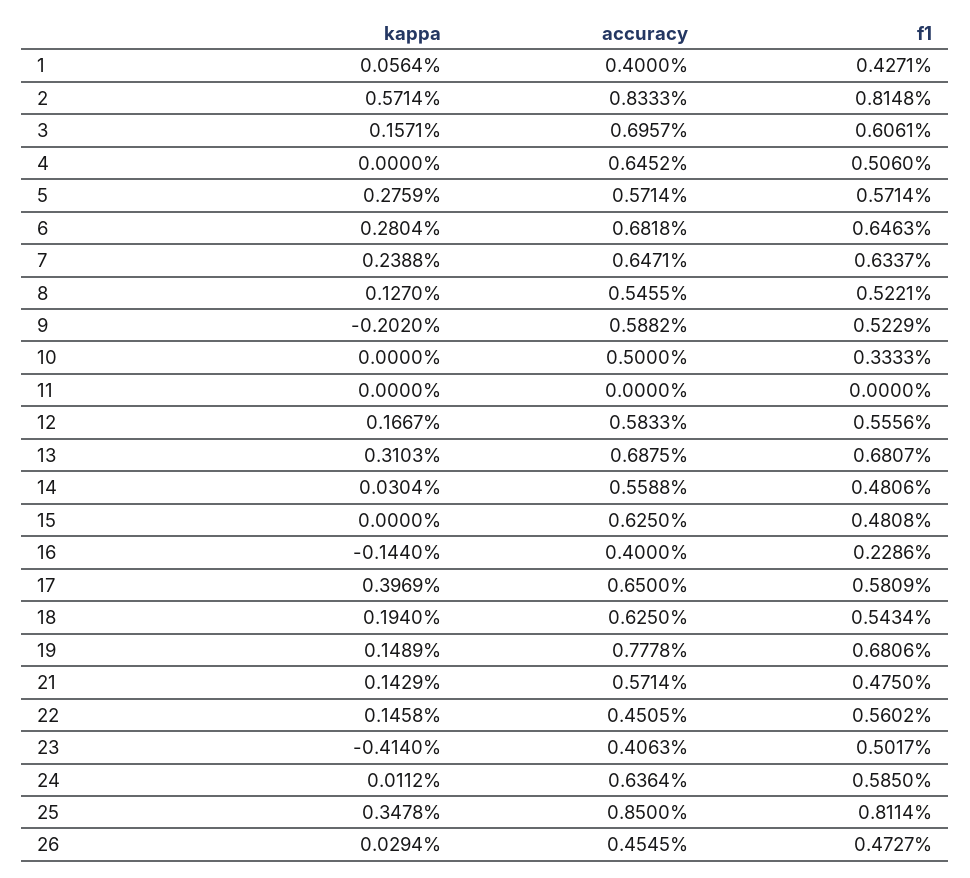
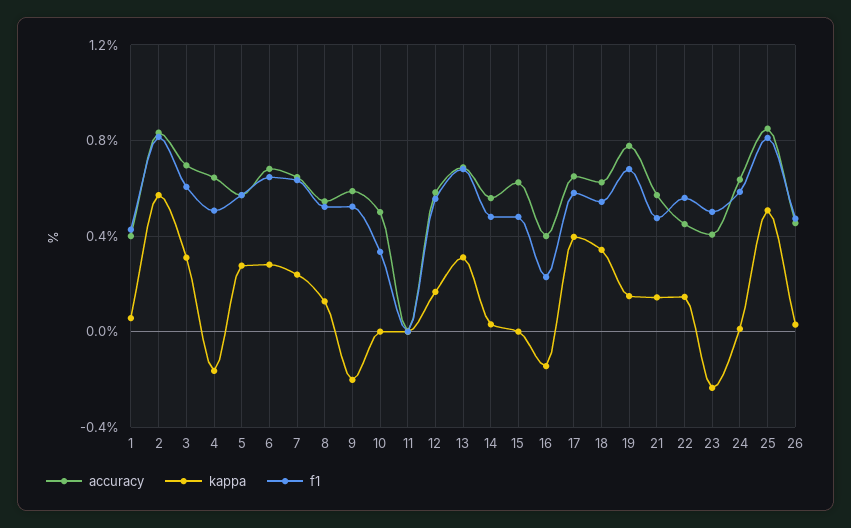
kappa, 3: 0.1571 -> 0.3
kappa, 4: 0 -> -0.15
kappa, 18: 0.194 -> 0.35
kappa, 23: -0.414 -> -0.25
kappa, 25: 0.3478 -> 0.5

